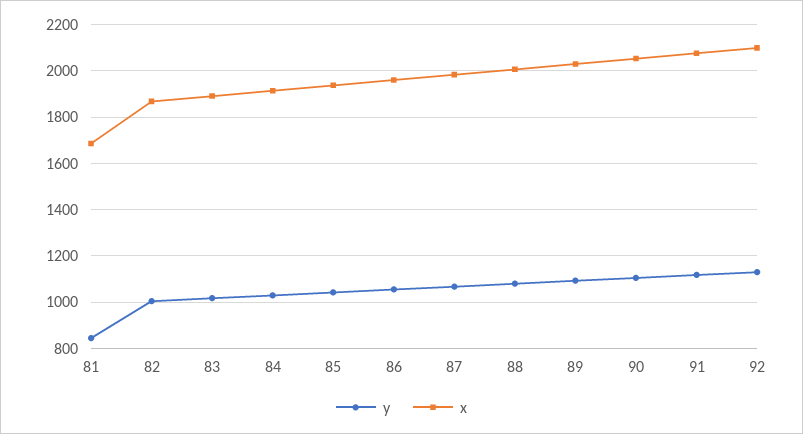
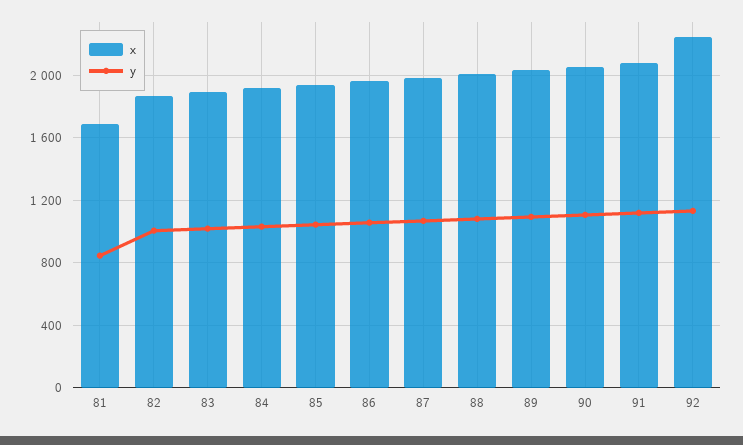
x, 92: 2100 -> 2250

